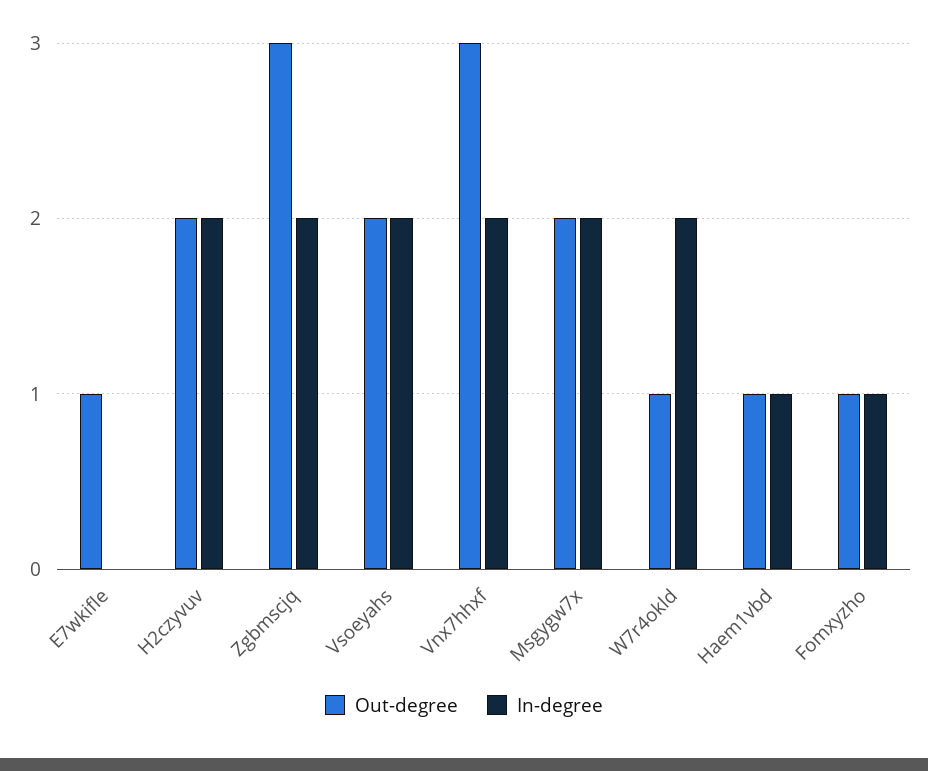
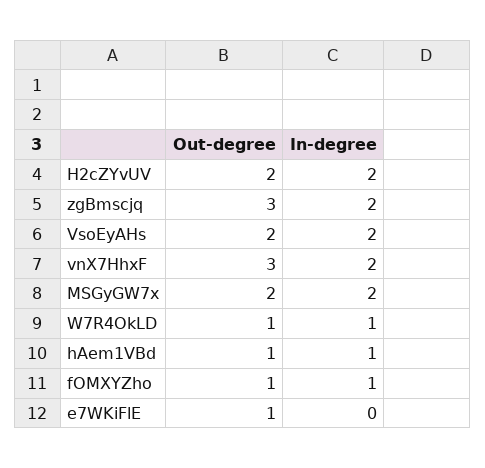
In-degree, W7r4okld: 2 -> 1

